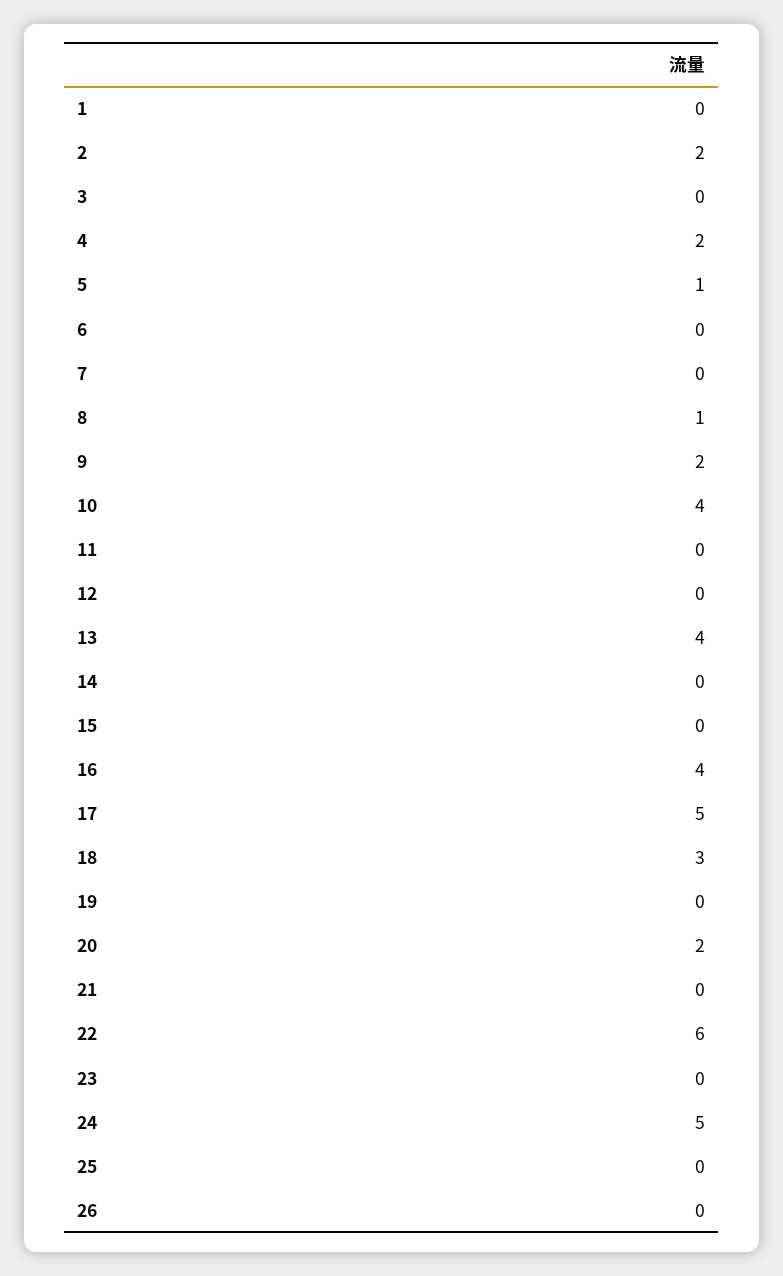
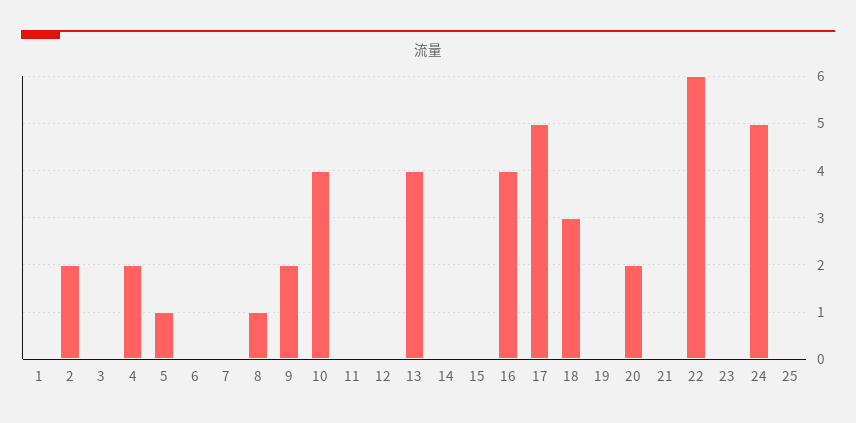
26: 0 -> none

